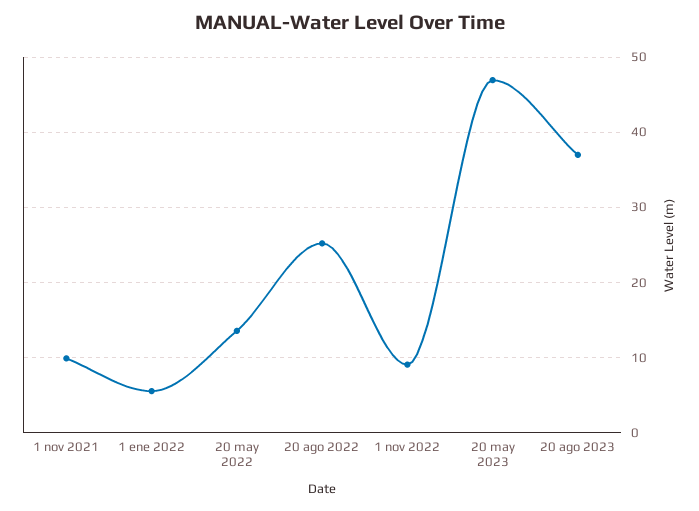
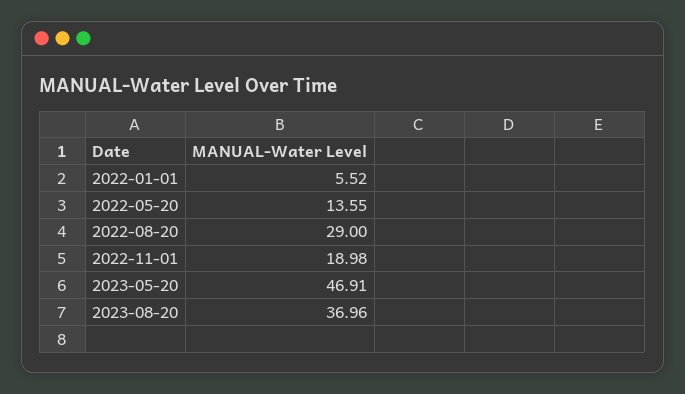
1 nov 2021: 10 -> none
20 ago 2022: 25 -> 29
1 nov 2022: 9 -> 18.98

